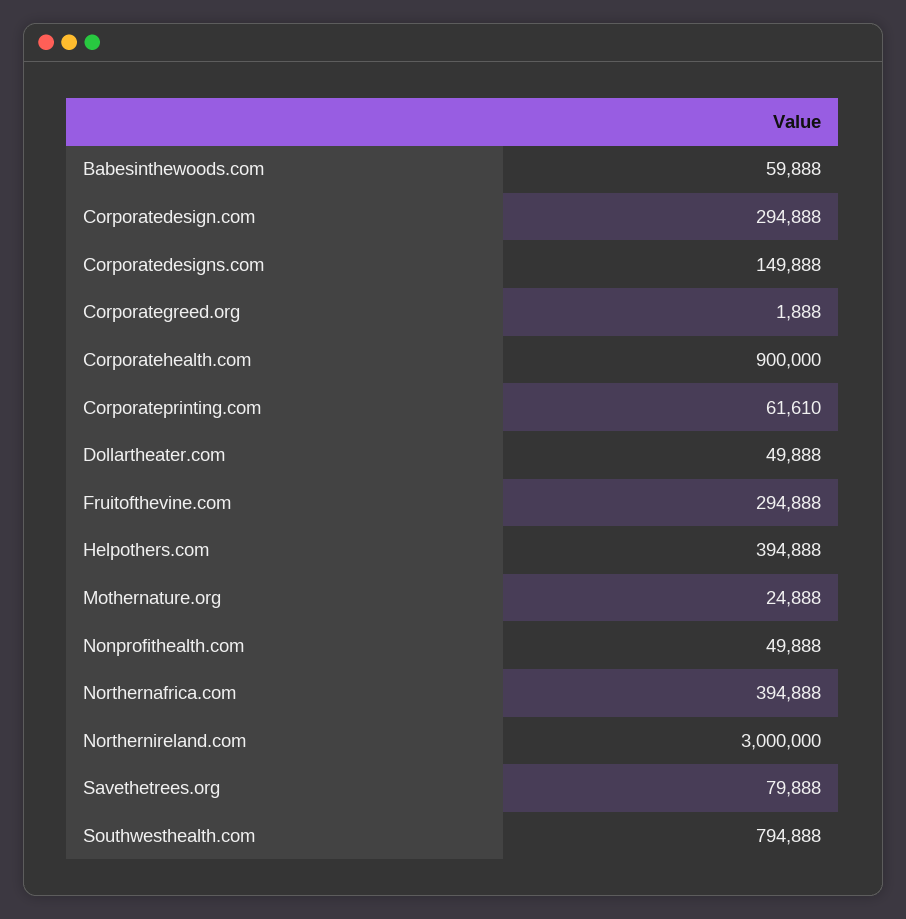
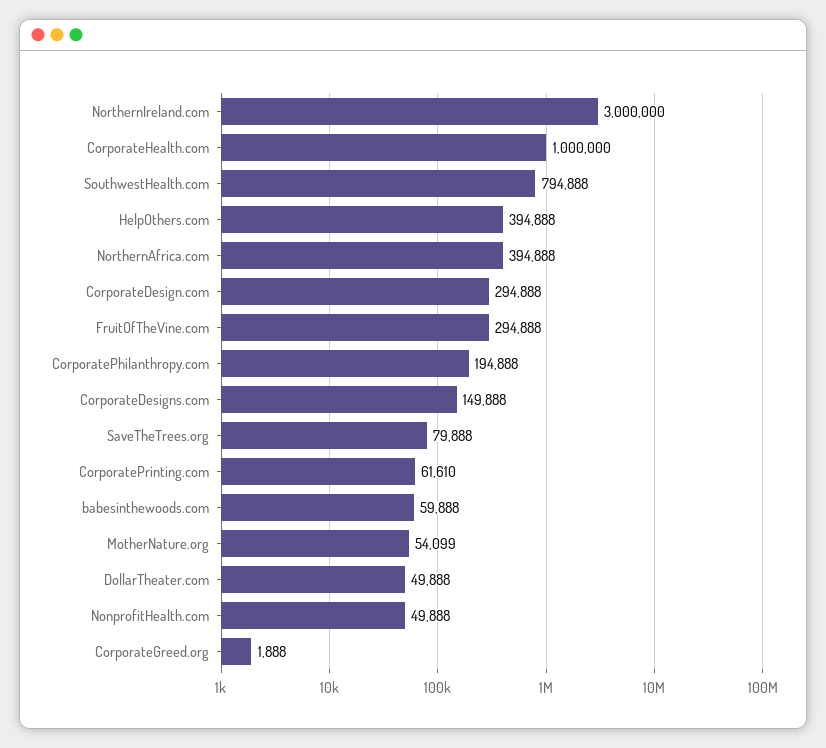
Corporatehealth.com: 900000 -> 1000000
Mothernature.org: 24888 -> 54099
CorporatePhilanthropy.com: none -> 194888

